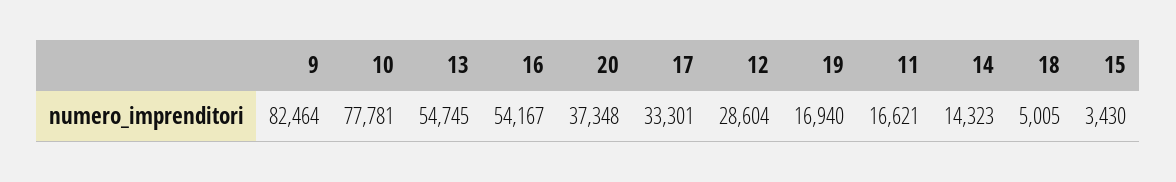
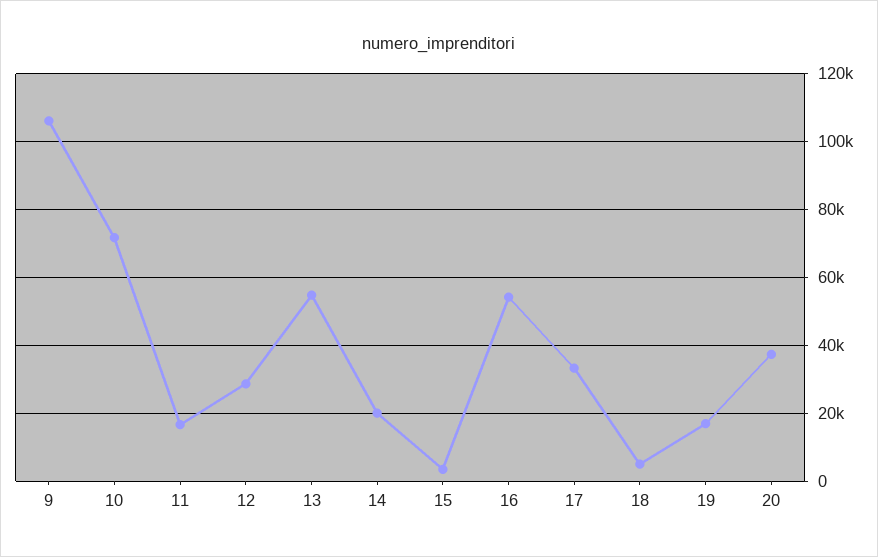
9: 82464 -> 106000
10: 77781 -> 72000
14: 14323 -> 20000

